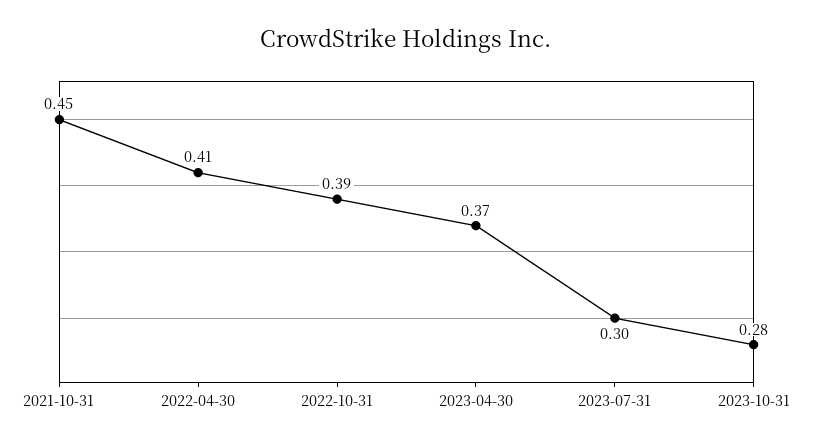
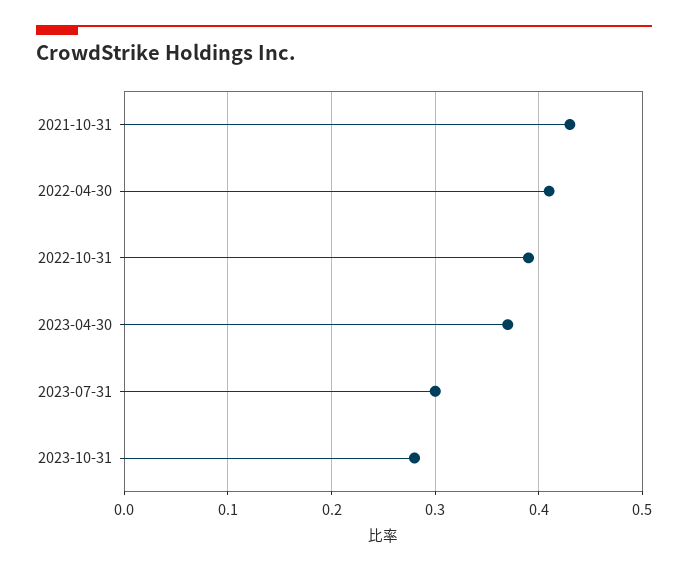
2021-10-31: 0.45 -> 0.43

